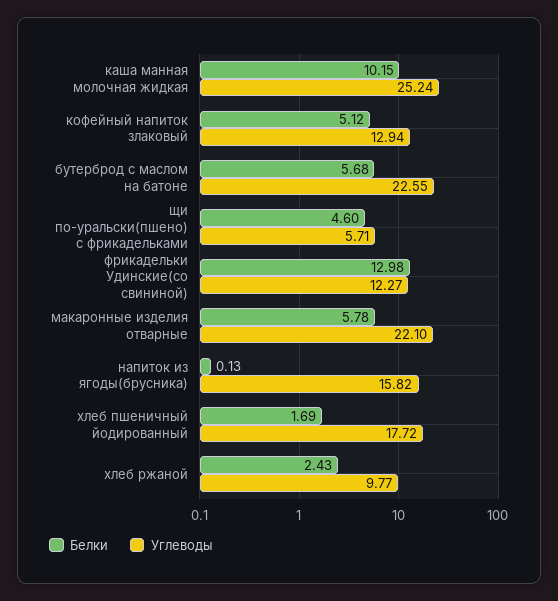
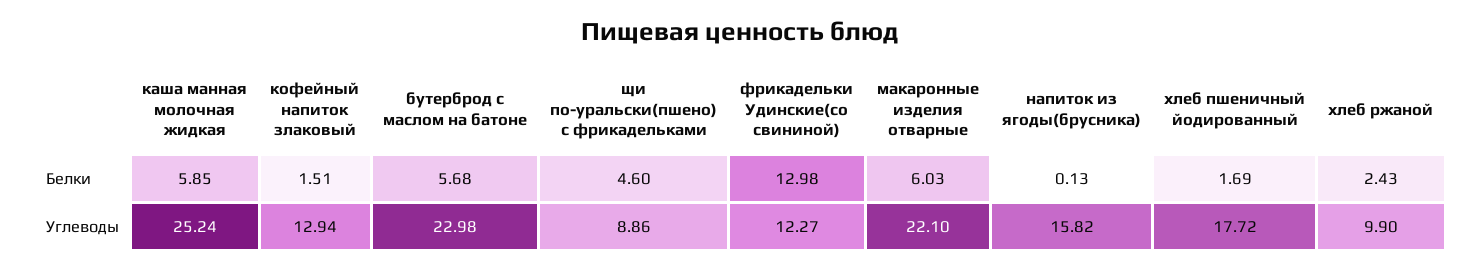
Белки, каша манная молочная жидкая: 10.15 -> 5.85
Белки, кофейный напиток злаковый: 5.12 -> 1.51
Углеводы, бутерброд с маслом на батоне: 22.55 -> 22.98
Углеводы, щи по-уральски(пшено) с фрикадельками: 5.71 -> 8.86
Белки, макаронные изделия отварные: 5.78 -> 6.03
Углеводы, хлеб ржаной: 9.77 -> 9.9

